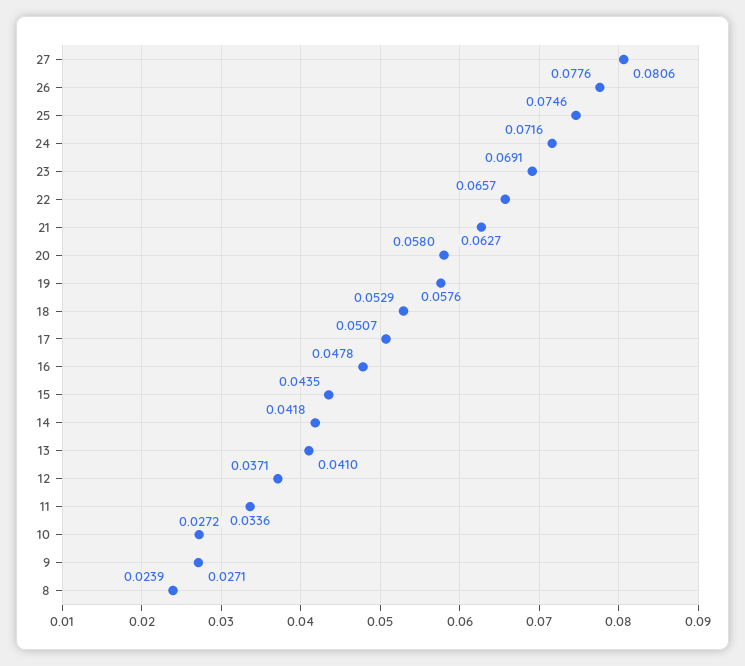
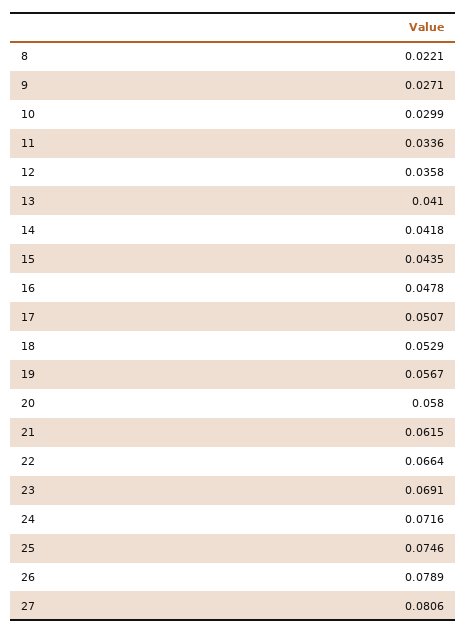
26: 0.0776 -> 0.0789
22: 0.0657 -> 0.0664
21: 0.0627 -> 0.0615
19: 0.0576 -> 0.0567
12: 0.0371 -> 0.0358
10: 0.0272 -> 0.0299
8: 0.0239 -> 0.0221

